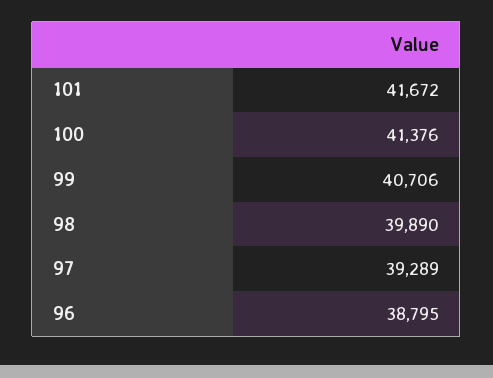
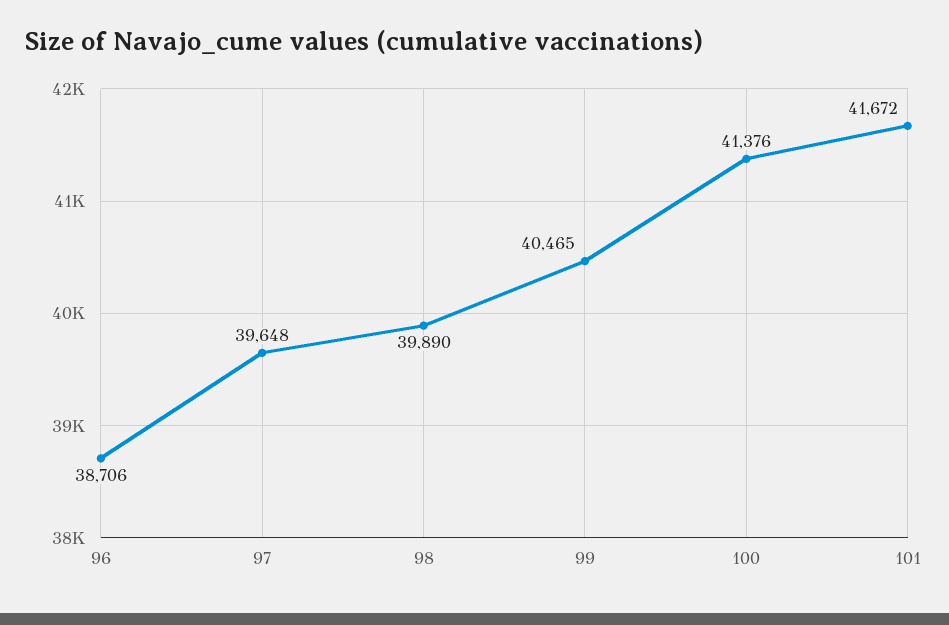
99: 40706 -> 40465
97: 39289 -> 39648
96: 38795 -> 38706

